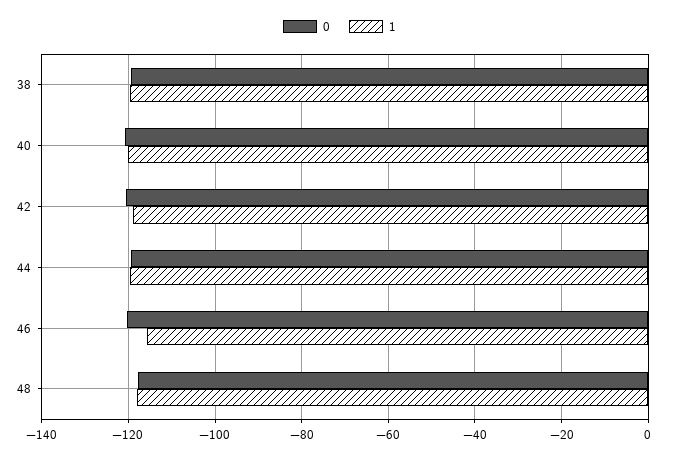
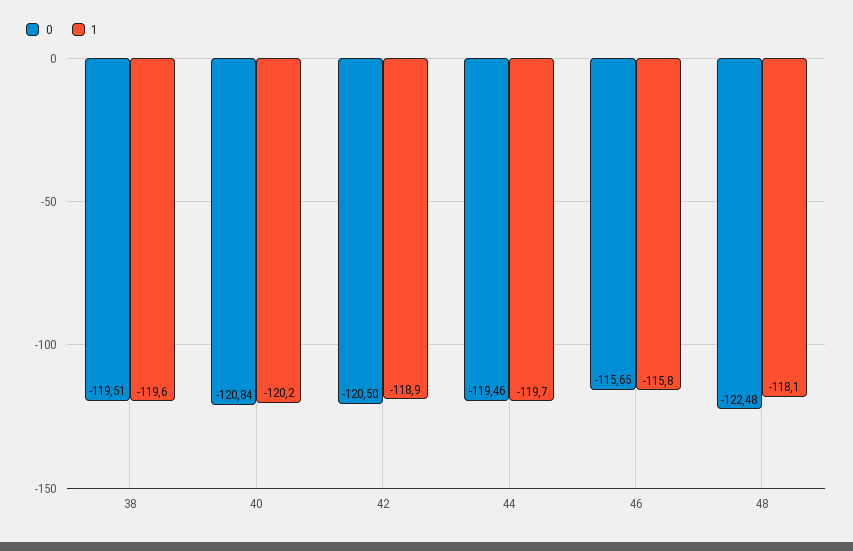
0, 46: -120 -> -115.65
0, 48: -118 -> -122.48

